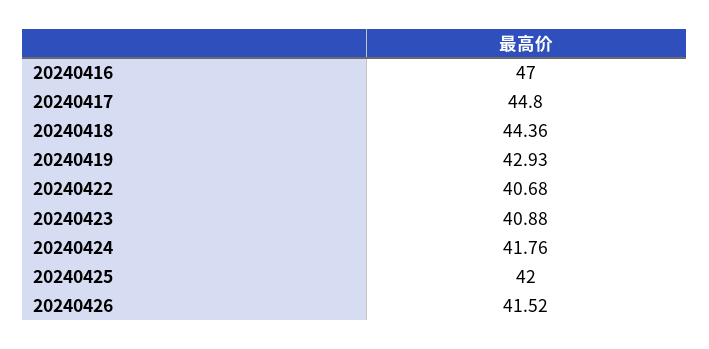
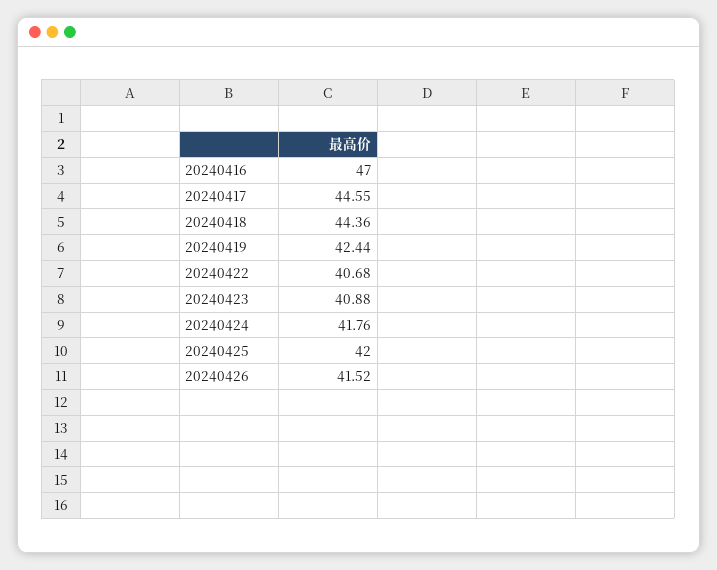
20240417: 44.8 -> 44.55
20240419: 42.93 -> 42.44

